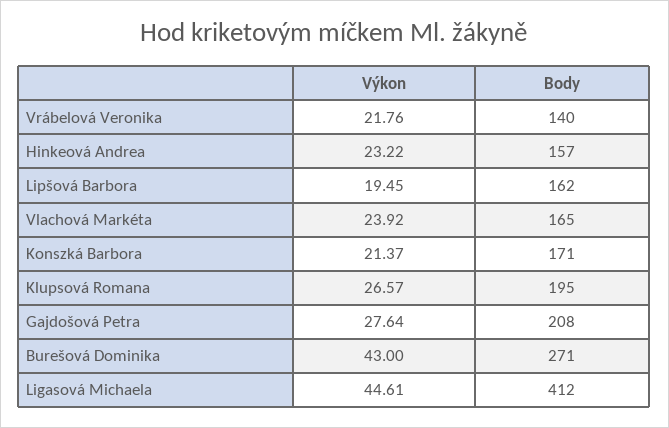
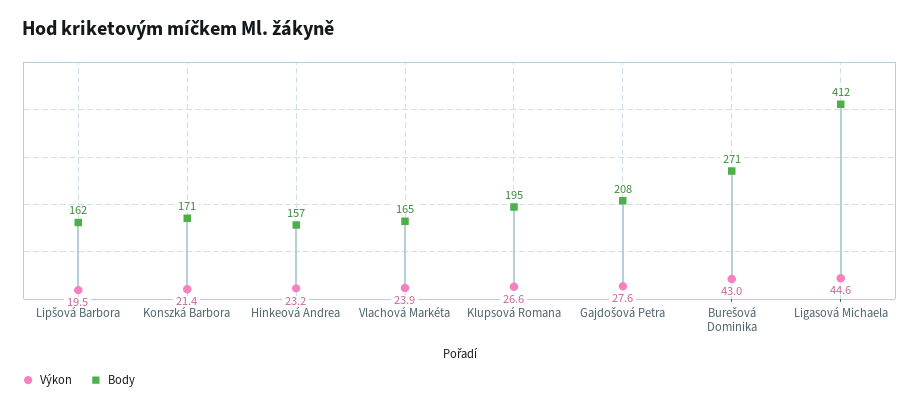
Výkon, Vrábelová Veronika: 21.76 -> none
Body, Vrábelová Veronika: 140 -> none

